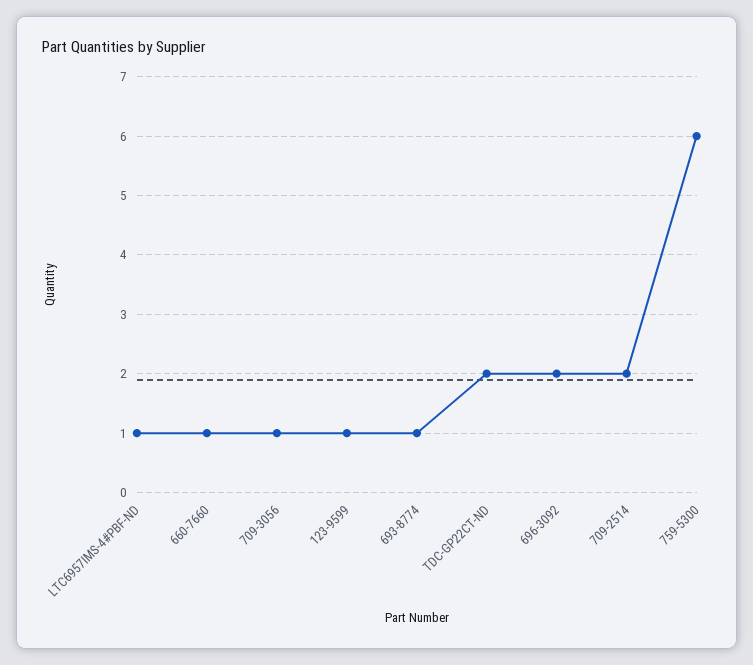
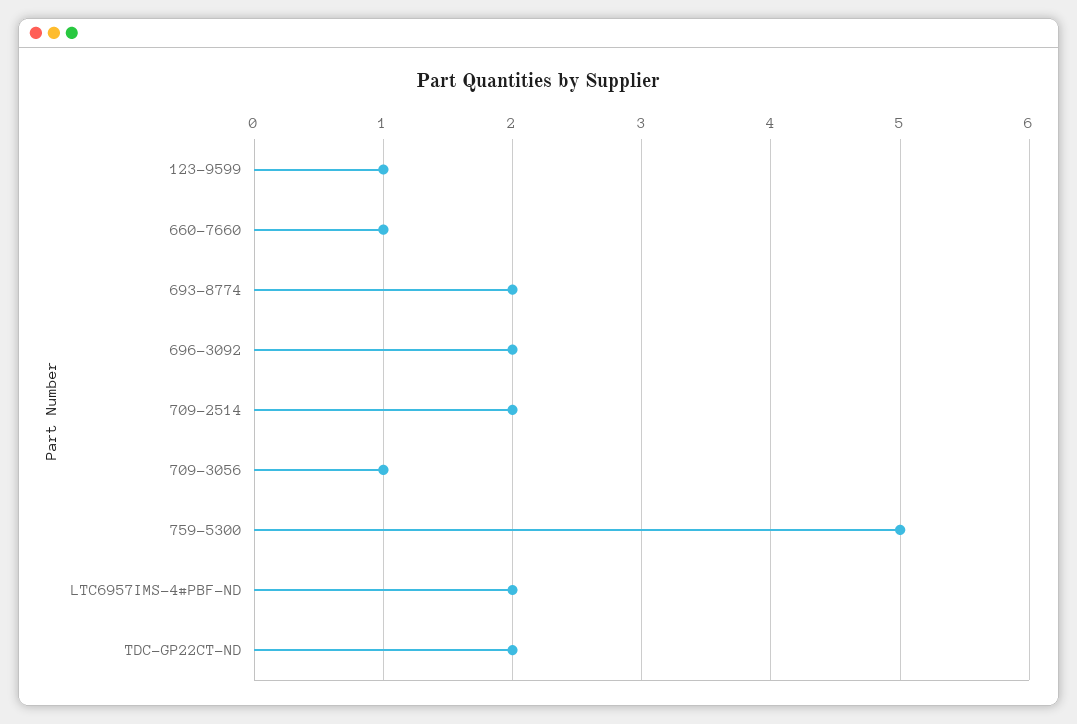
LTC6957IMS-4#PBF-ND: 1 -> 2
693-8774: 1 -> 2
759-5300: 6 -> 5

